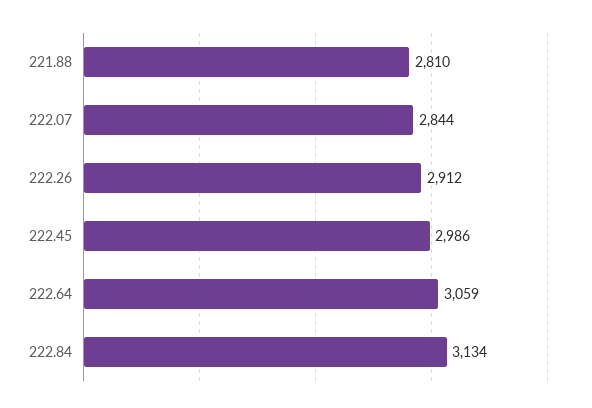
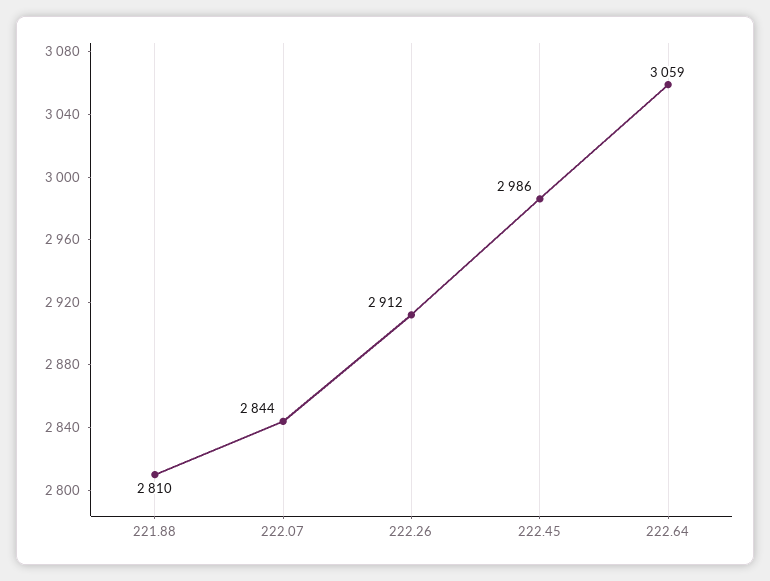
222.84: 3134 -> none

